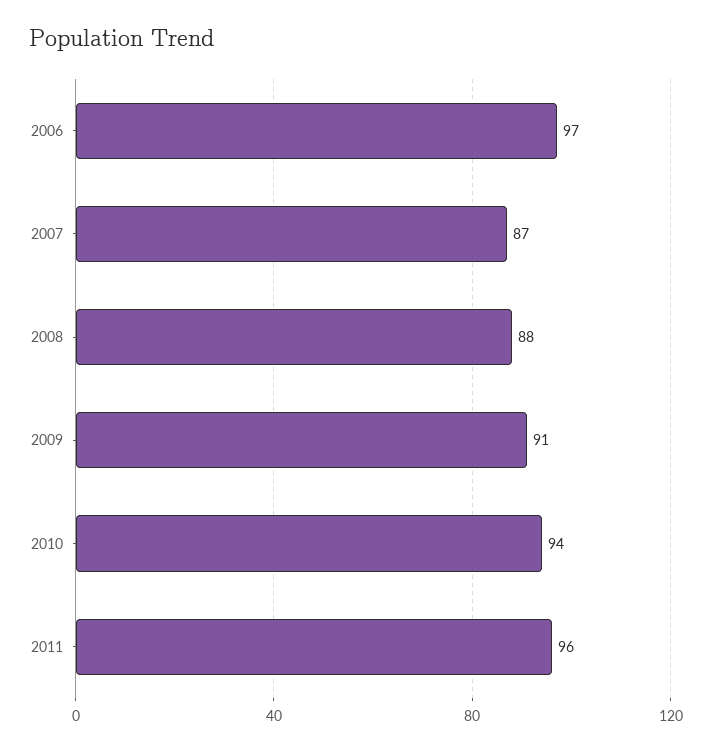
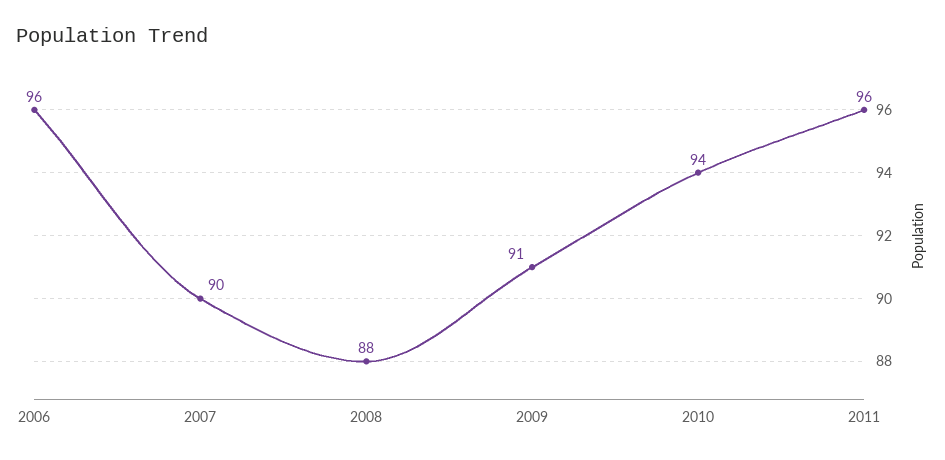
2006: 97 -> 96
2007: 87 -> 90

